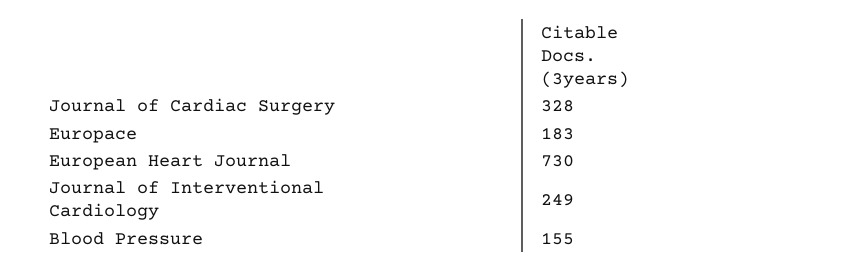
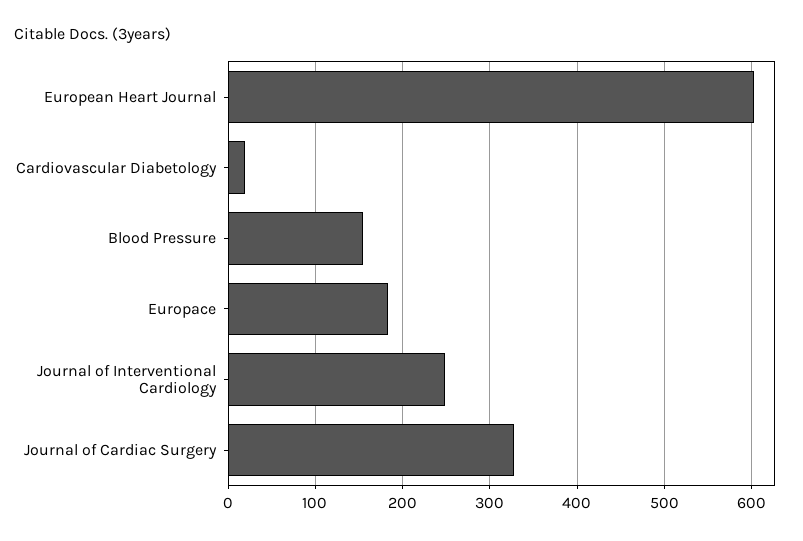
European Heart Journal: 730 -> 600
Cardiovascular Diabetology: none -> 20

